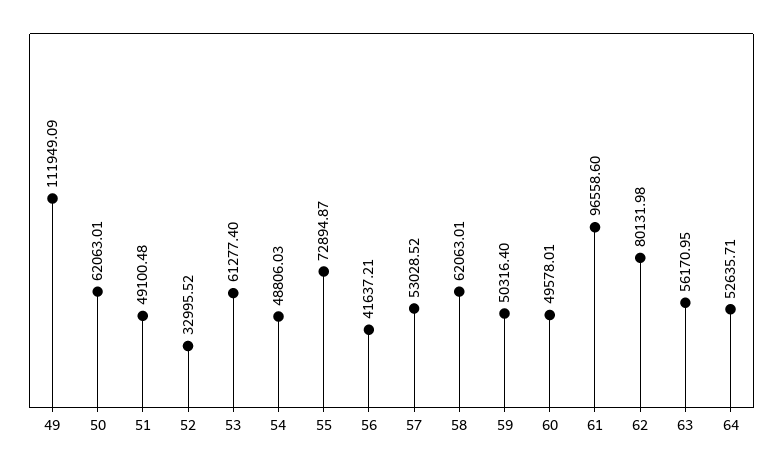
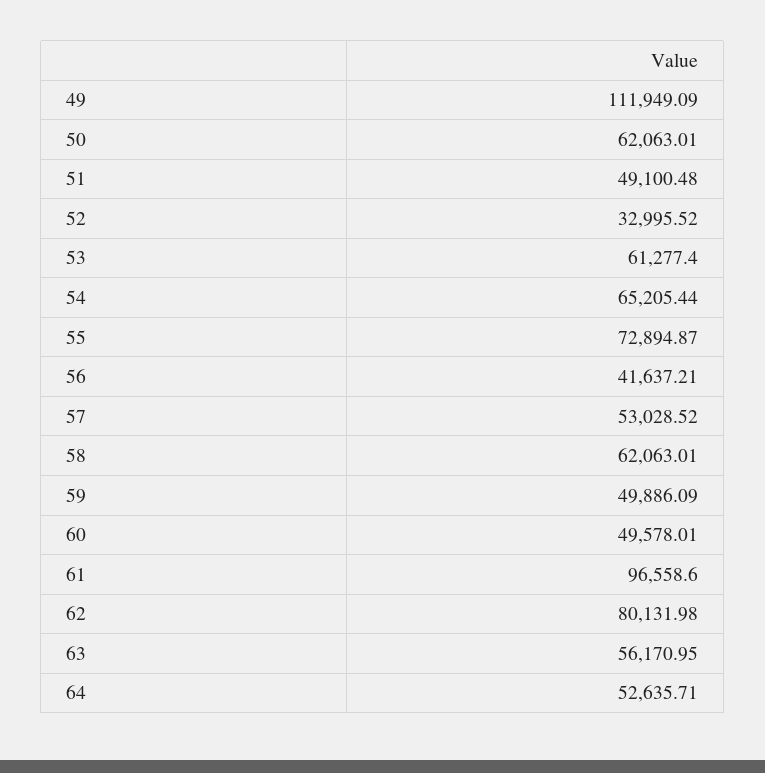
54: 48806.03 -> 65205.44
59: 50316.4 -> 49886.09

